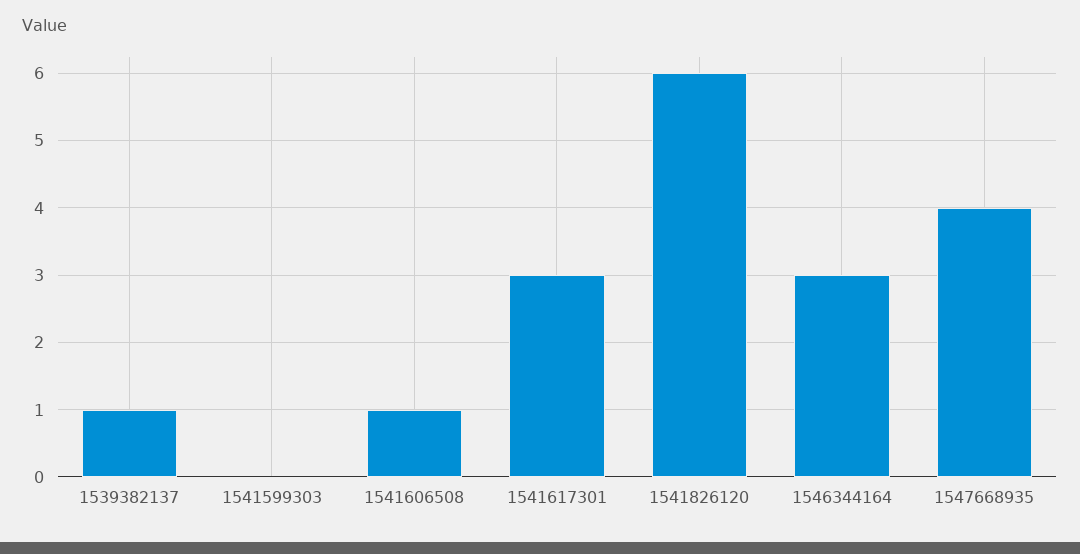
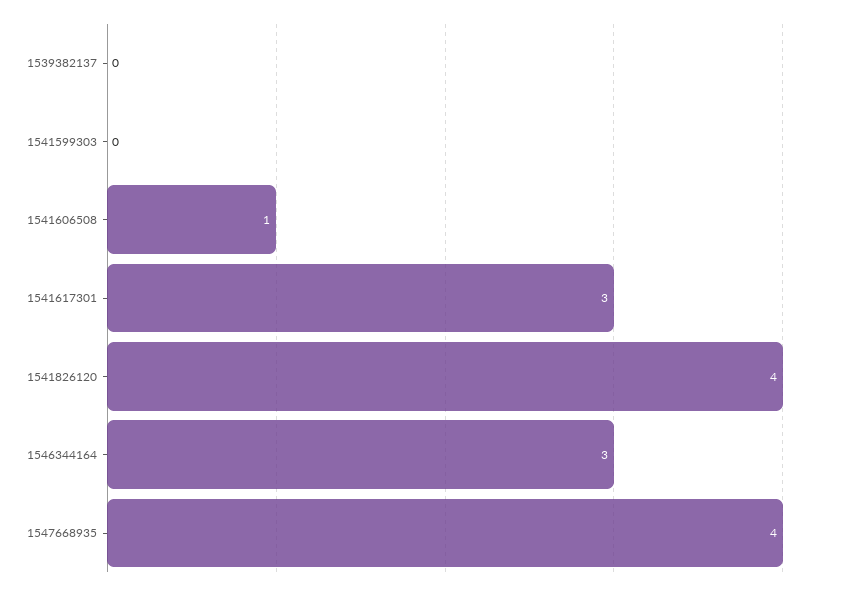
1539382137: 1 -> 0
1541826120: 6 -> 4

